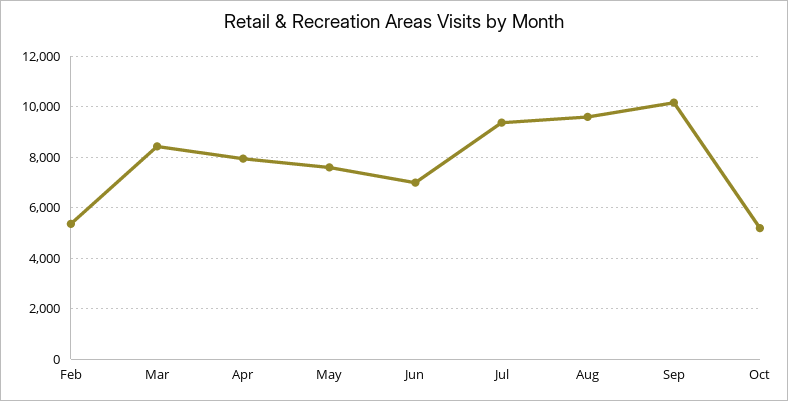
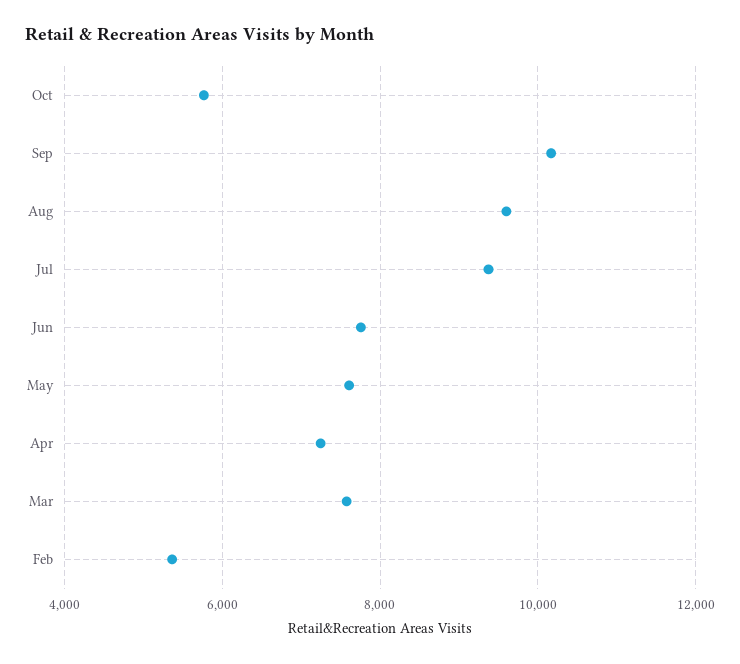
Mar: 8500 -> 7600
Apr: 8000 -> 7200
Jun: 7000 -> 7800
Oct: 5250 -> 5800

